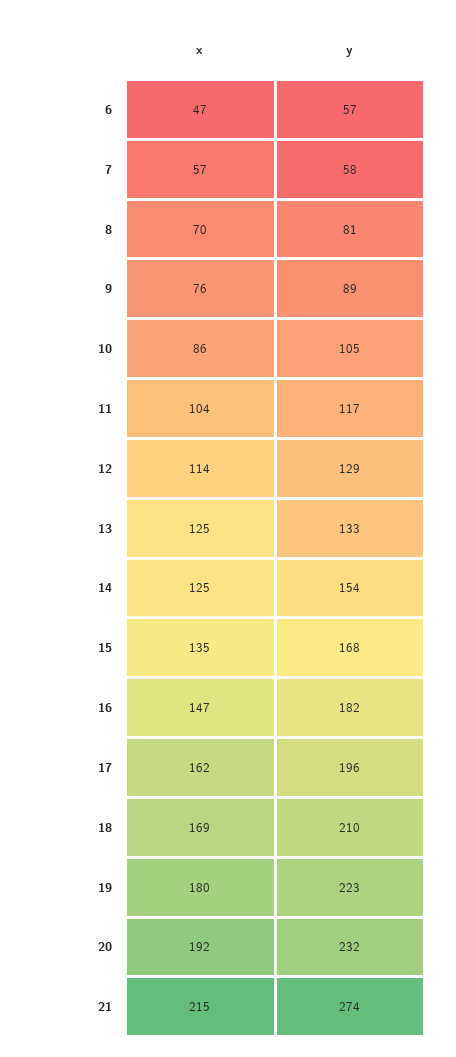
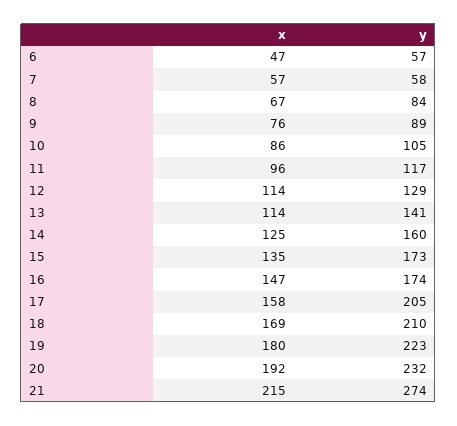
x, 8: 70 -> 67
y, 8: 81 -> 84
x, 11: 104 -> 96
x, 13: 125 -> 114
y, 13: 133 -> 141
y, 14: 154 -> 160
y, 15: 168 -> 173
y, 16: 182 -> 174
x, 17: 162 -> 158
y, 17: 196 -> 205

